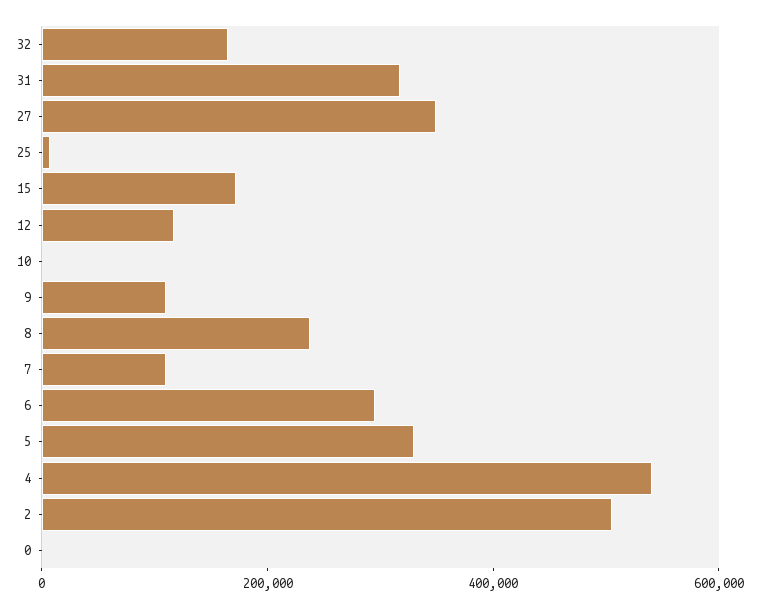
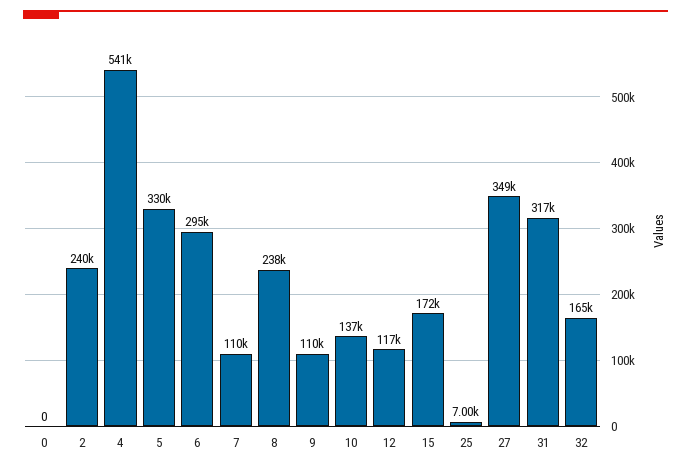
10: 0 -> 137000
2: 500000 -> 240000

